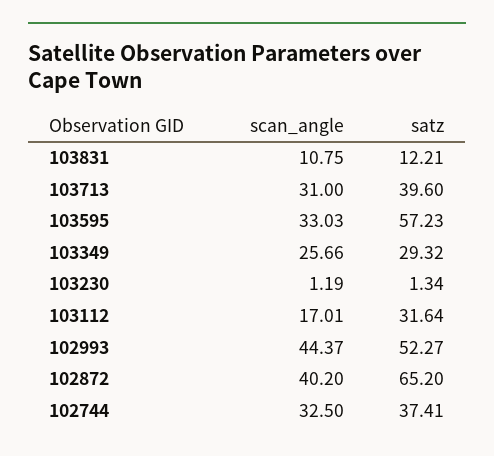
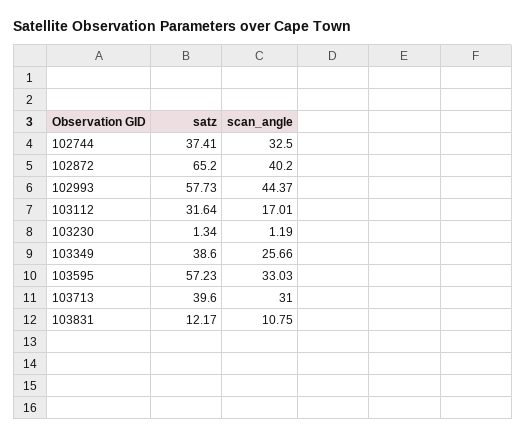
satz, 103831: 12.21 -> 12.17
satz, 103349: 29.32 -> 38.6
satz, 102993: 52.27 -> 57.73

